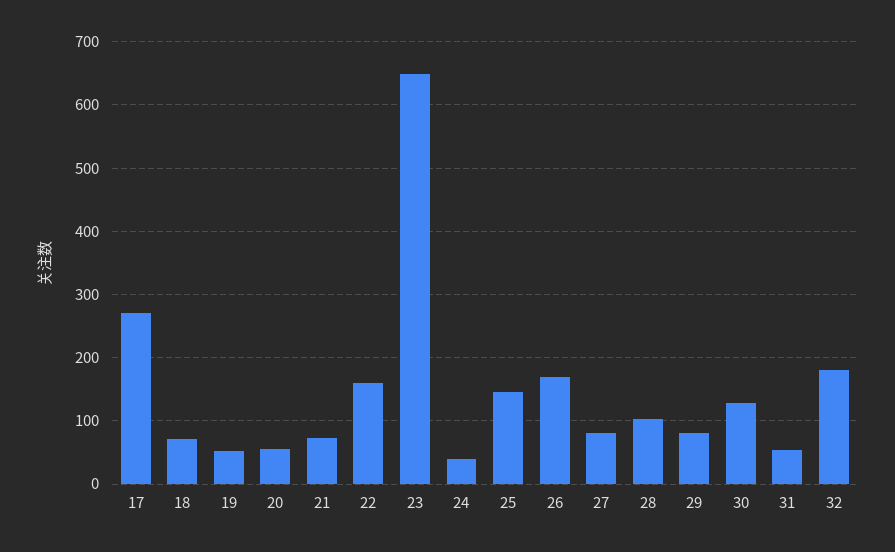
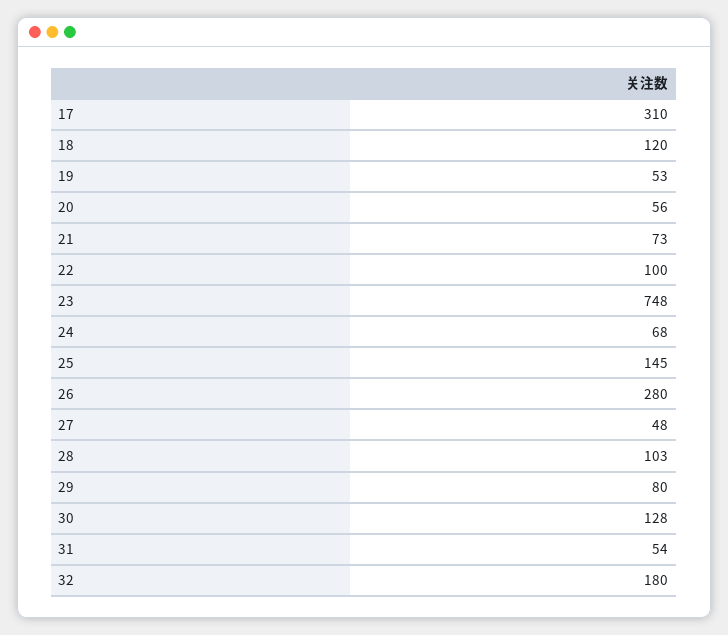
17: 270 -> 310
18: 70 -> 120
22: 160 -> 100
23: 650 -> 748
24: 40 -> 68
26: 170 -> 280
27: 80 -> 48

